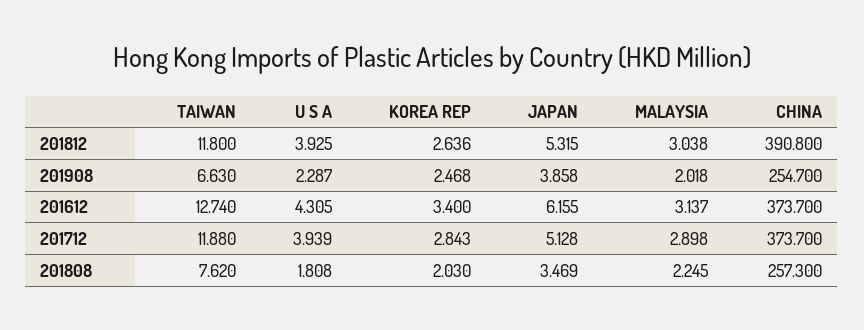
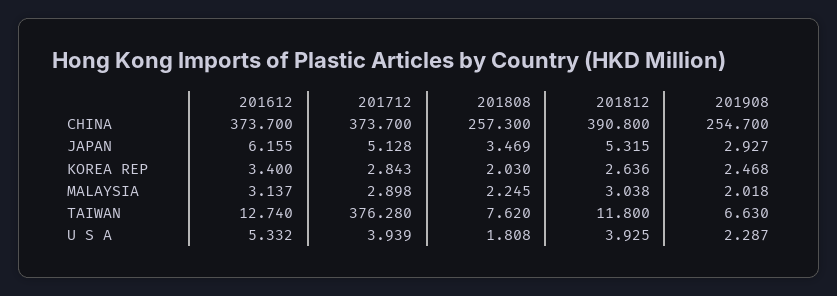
JAPAN, 201908: 3.858 -> 2.927
U S A, 201612: 4.305 -> 5.332
TAIWAN, 201712: 11.88 -> 376.28

